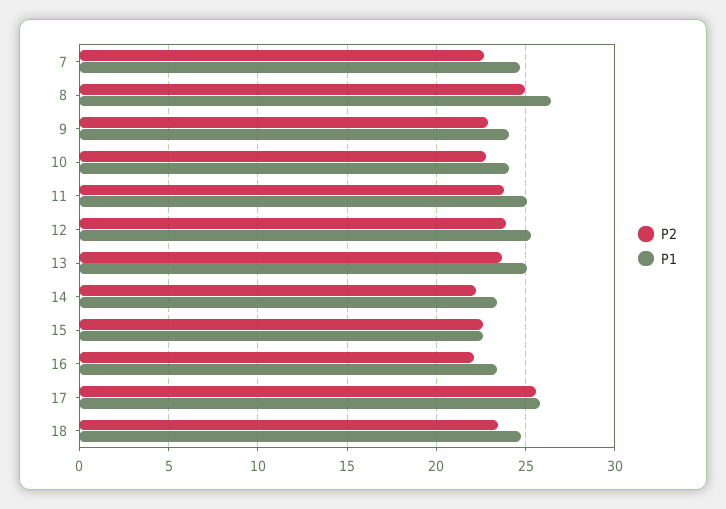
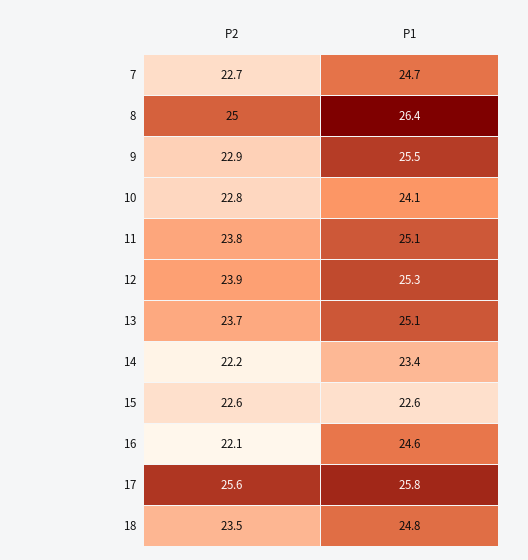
P1, 9: 24 -> 25.5
P1, 16: 23.5 -> 24.6

